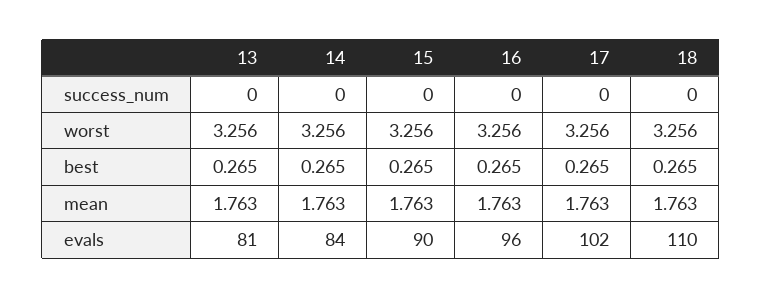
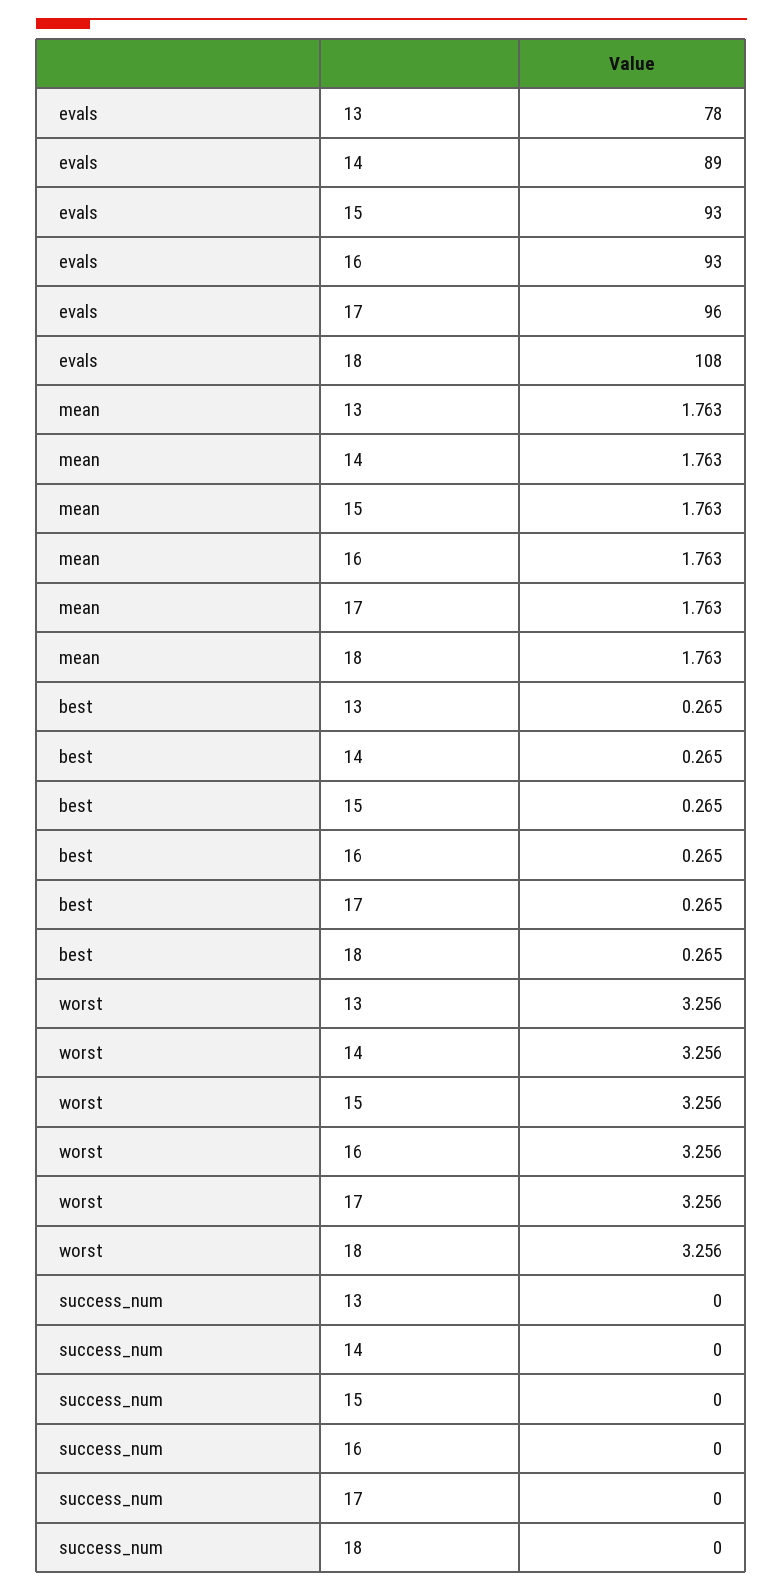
13, evals: 81 -> 78
14, evals: 84 -> 89
15, evals: 90 -> 93
16, evals: 96 -> 93
17, evals: 102 -> 96
18, evals: 110 -> 108

